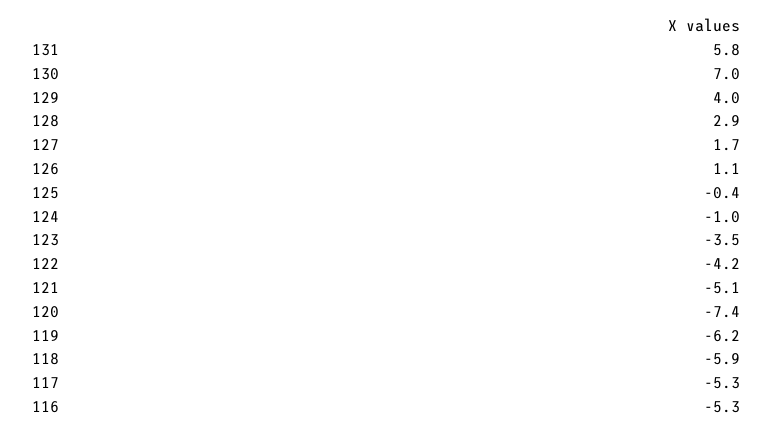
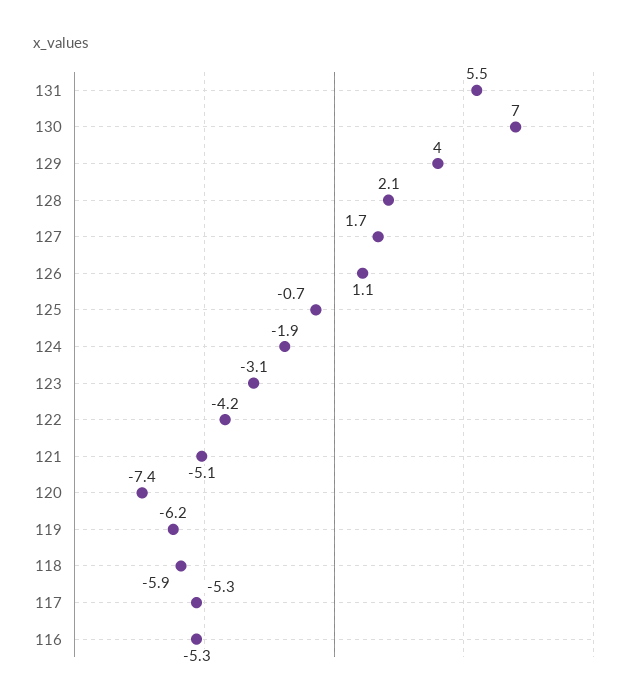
131: 5.8 -> 5.5
128: 2.9 -> 2.1
125: -0.4 -> -0.7
124: -1 -> -1.9
123: -3.5 -> -3.1

